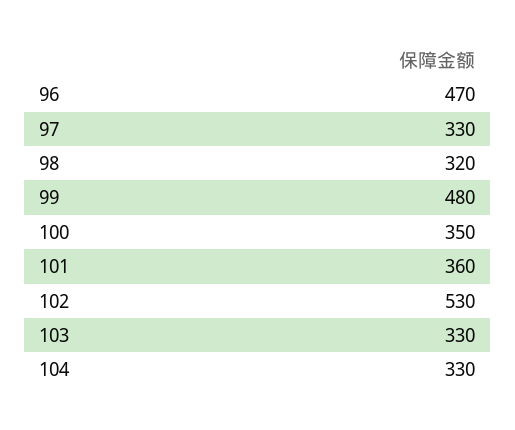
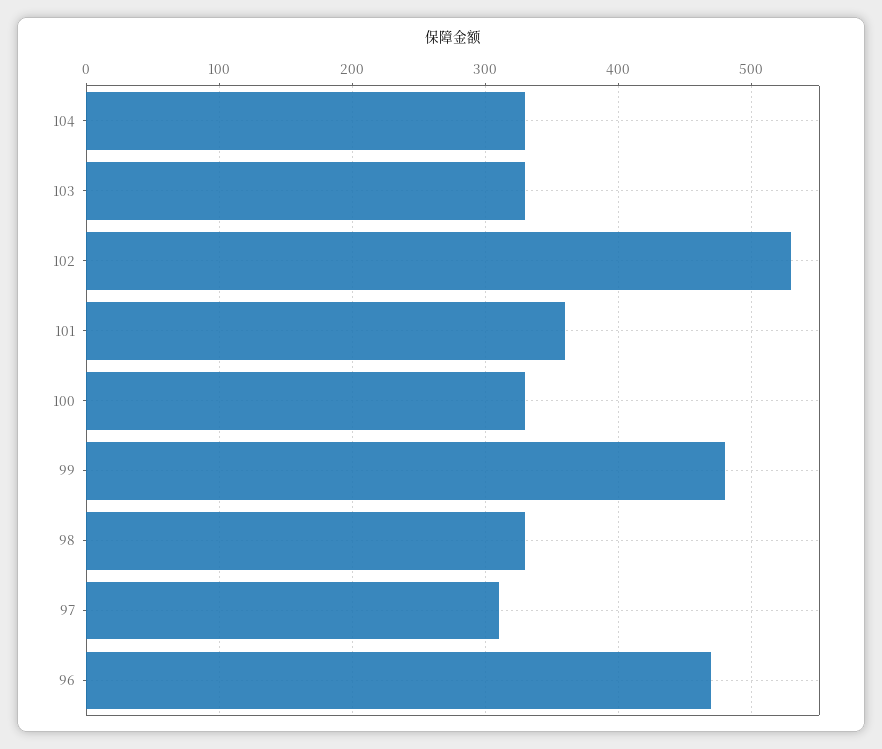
97: 330 -> 310
98: 320 -> 330
100: 350 -> 330

